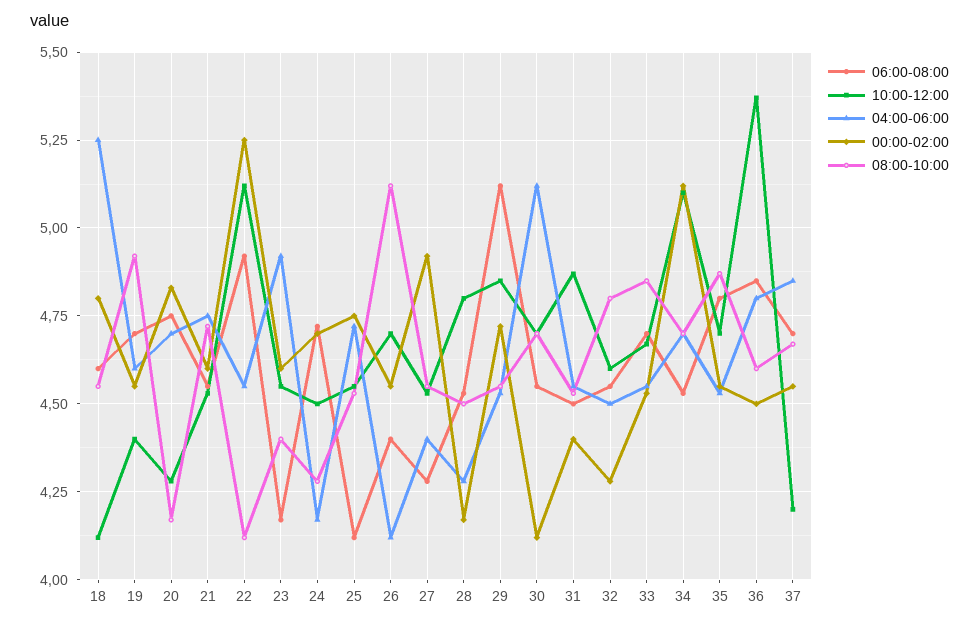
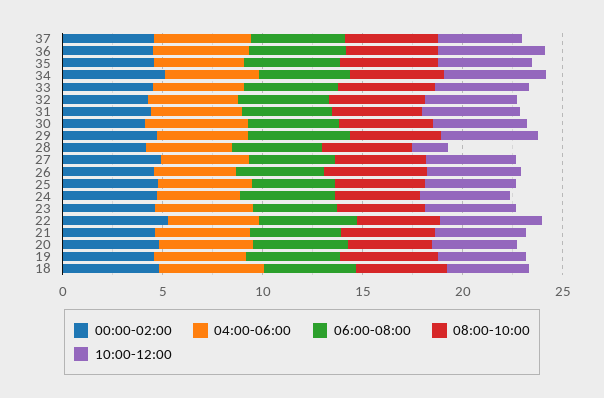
10:00-12:00, 28: 4.8 -> 2

